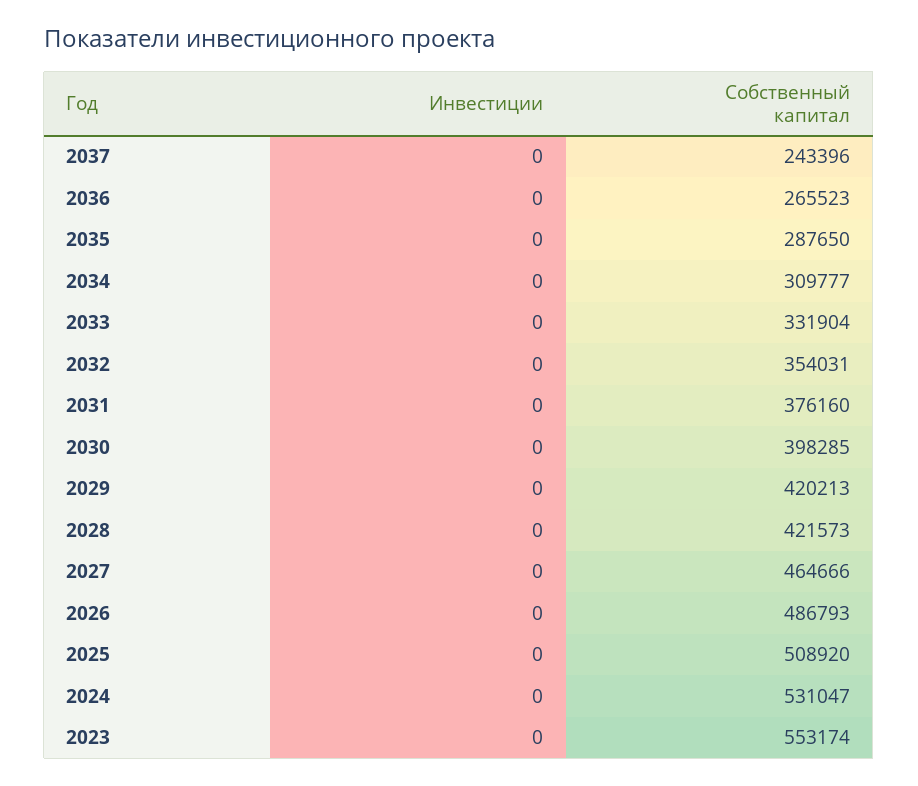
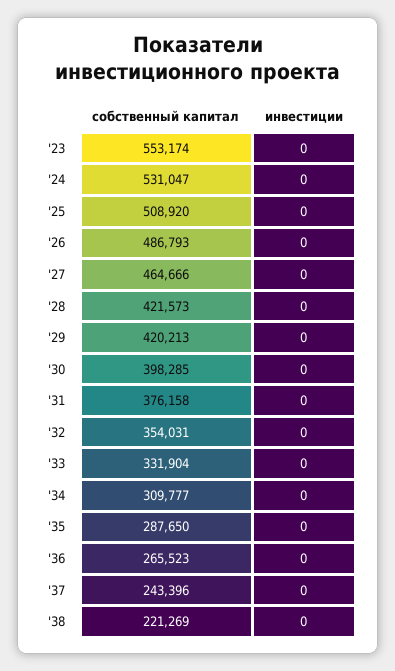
Собственный капитал, 2031: 376160 -> 376158
Собственный капитал, '38: none -> 221269
Инвестиции, '38: none -> 0

